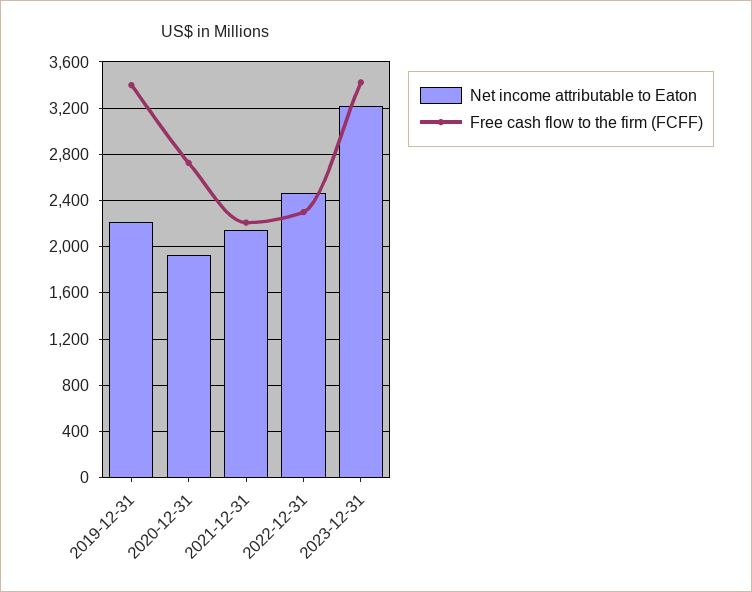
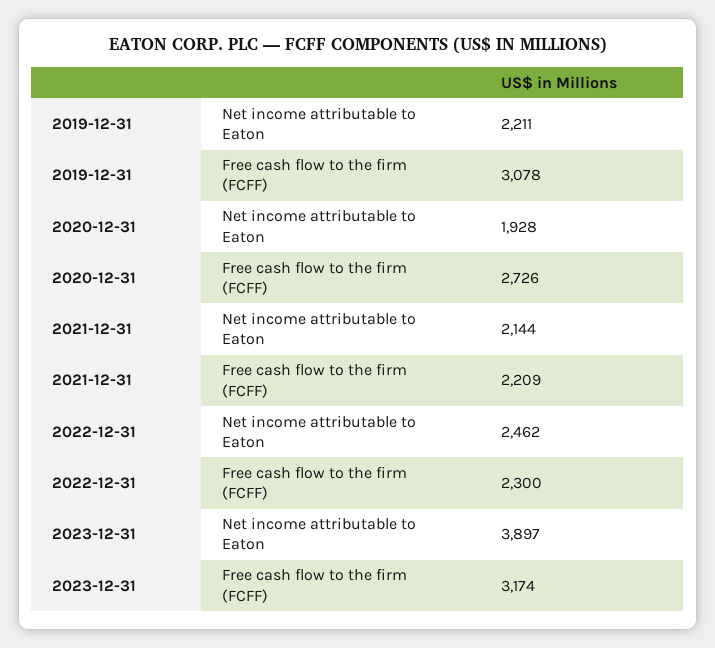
Free cash flow to the firm (FCFF), 2019-12-31: 3400 -> 3078
Net income attributable to Eaton, 2023-12-31: 3200 -> 3897
Free cash flow to the firm (FCFF), 2023-12-31: 3400 -> 3174

